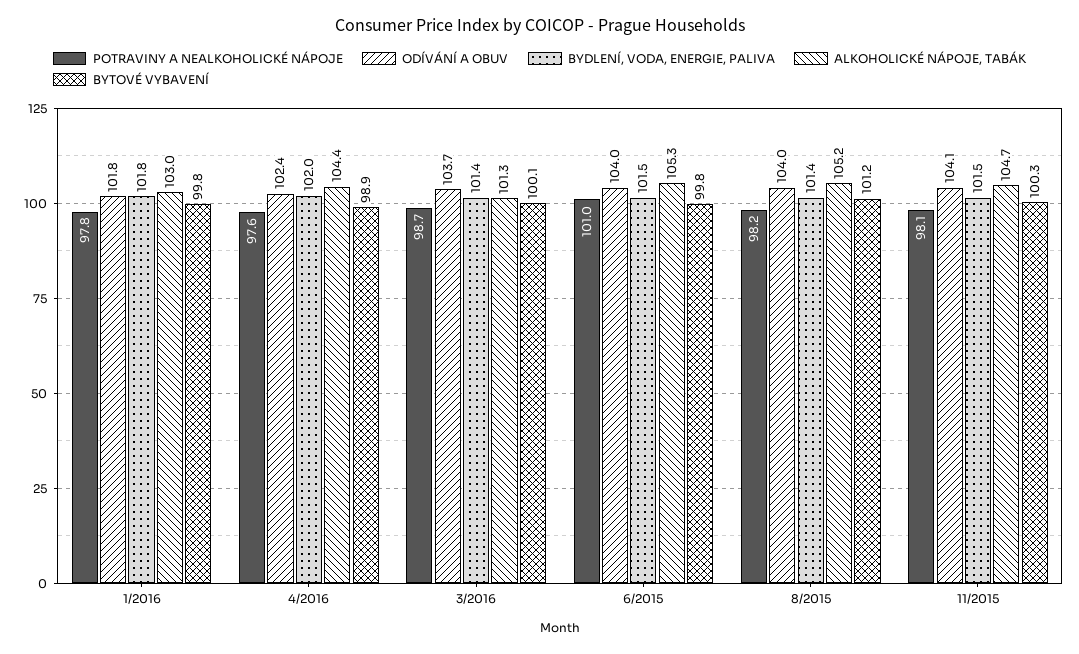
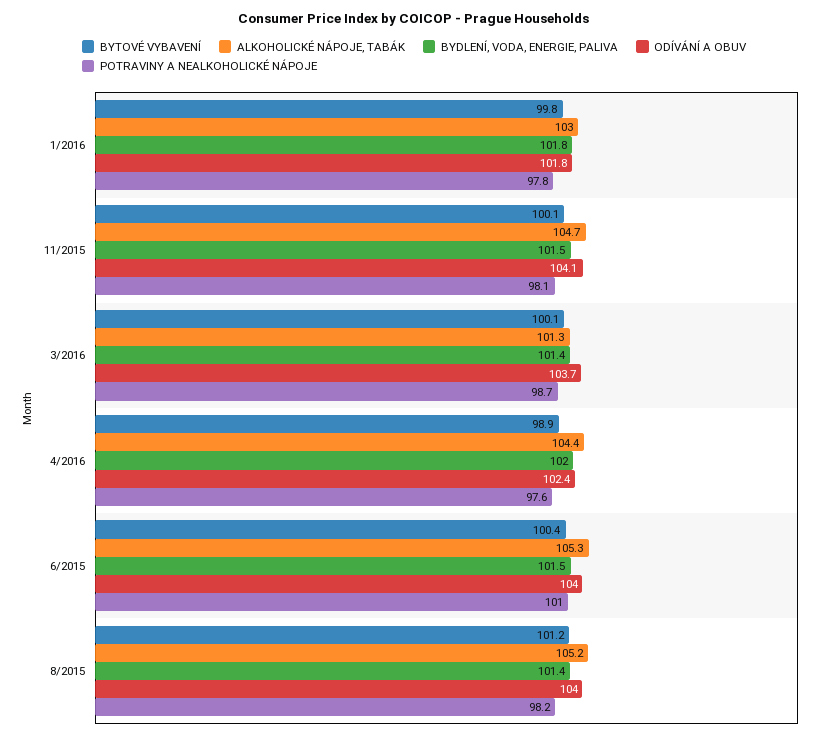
BYTOVÉ VYBAVENÍ, 6/2015: 99.8 -> 100.4
BYTOVÉ VYBAVENÍ, 11/2015: 100.3 -> 100.1

